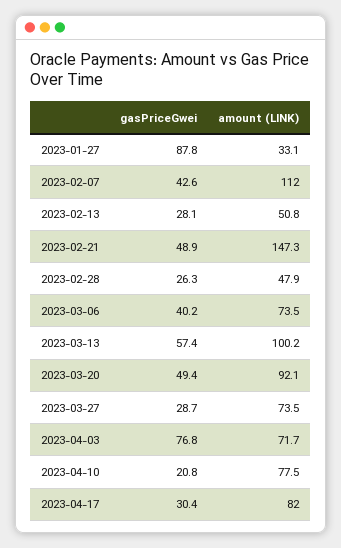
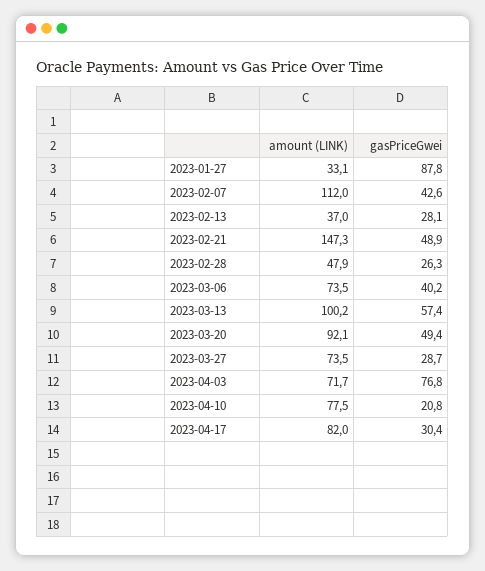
amount (LINK), 2023-02-13: 50.8 -> 37

